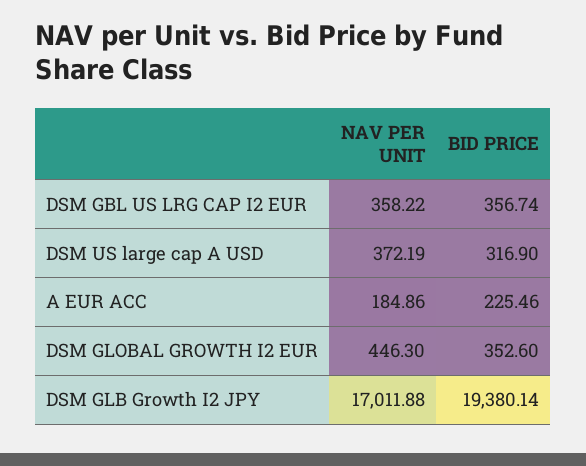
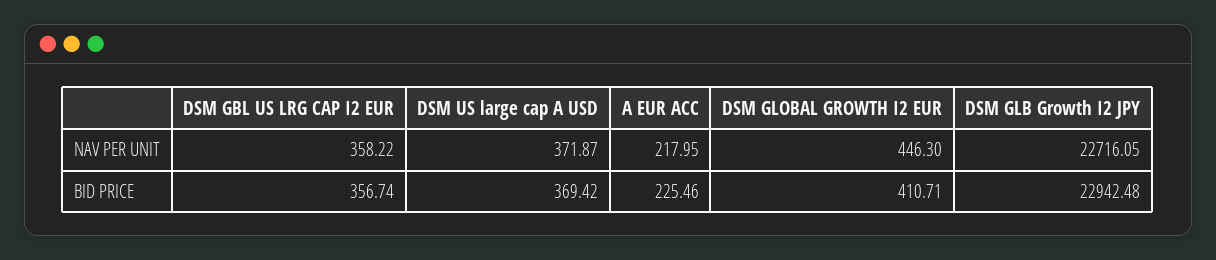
NAV PER UNIT, DSM US large cap A USD: 372.19 -> 371.87
BID PRICE, DSM US large cap A USD: 316.9 -> 369.42
NAV PER UNIT, A EUR ACC: 184.86 -> 217.95
BID PRICE, DSM GLOBAL GROWTH I2 EUR: 352.6 -> 410.71
NAV PER UNIT, DSM GLB Growth I2 JPY: 17011.88 -> 22716.05
BID PRICE, DSM GLB Growth I2 JPY: 19380.14 -> 22942.48

